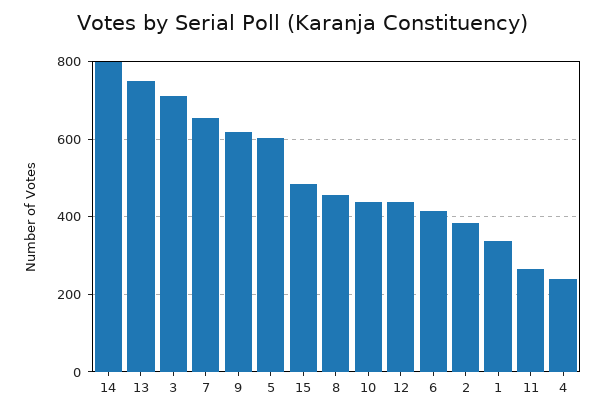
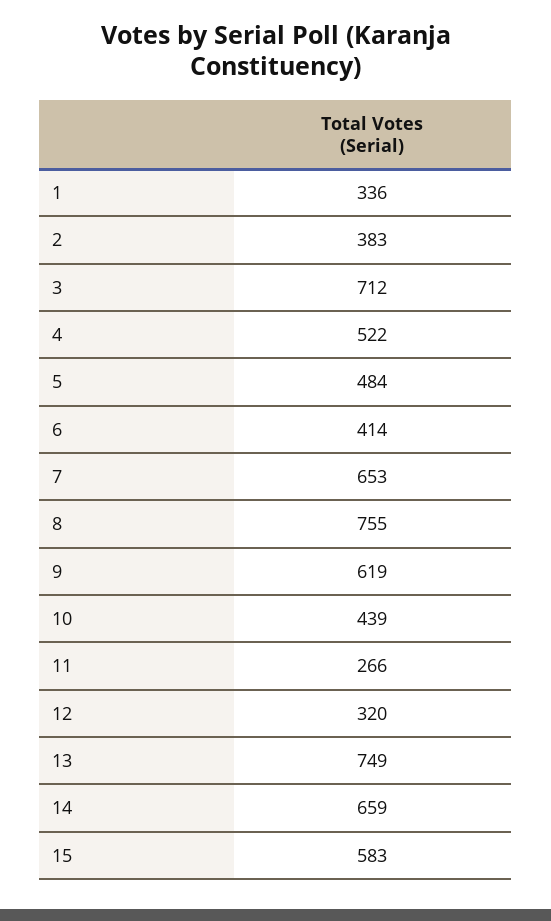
14: 800 -> 659
5: 600 -> 484
15: 480 -> 583
8: 460 -> 755
12: 440 -> 320
4: 240 -> 522

